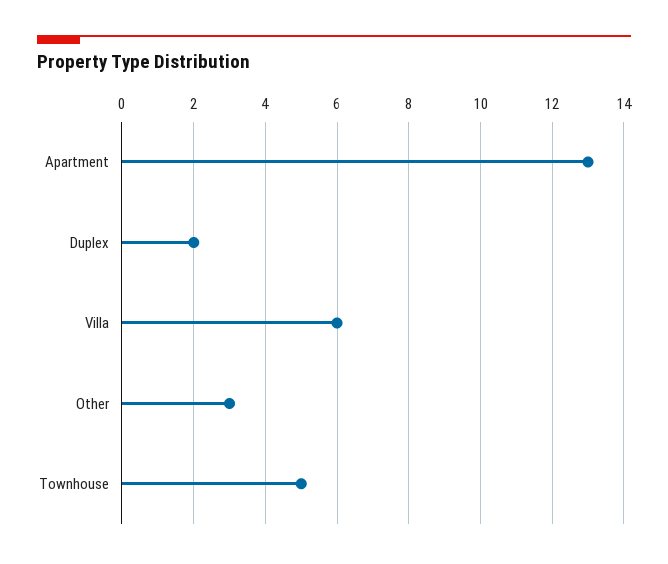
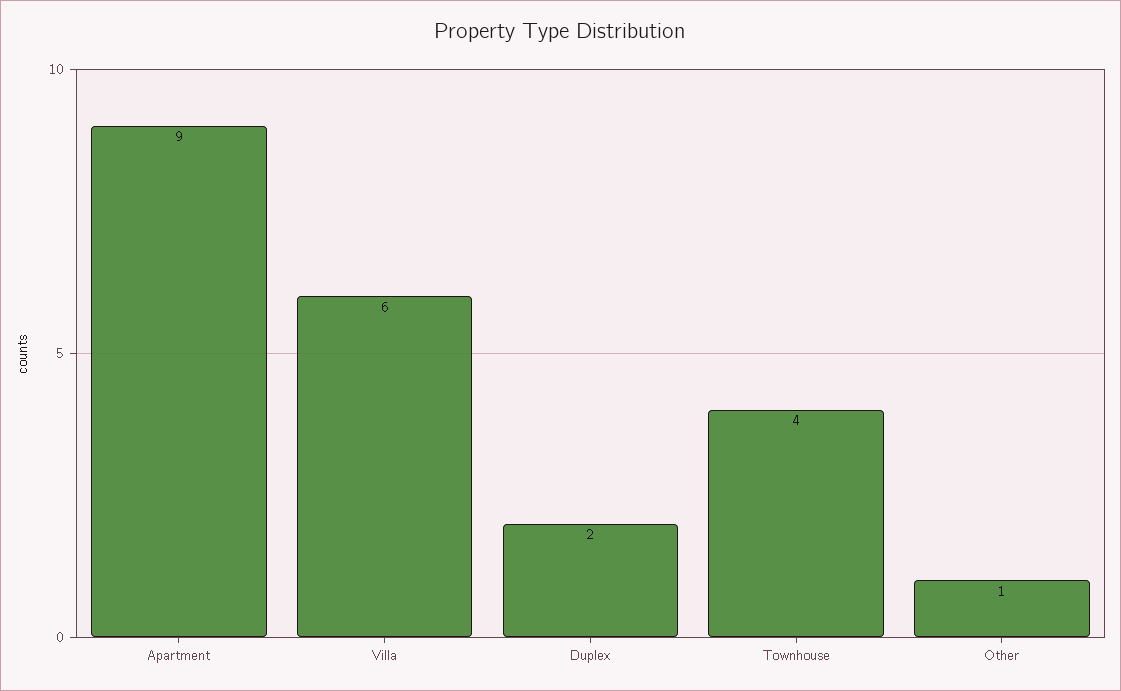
Apartment: 13 -> 9
Other: 3 -> 1
Townhouse: 5 -> 4

